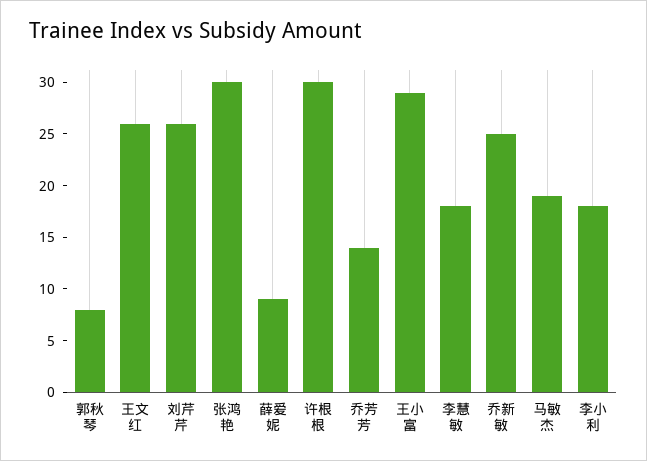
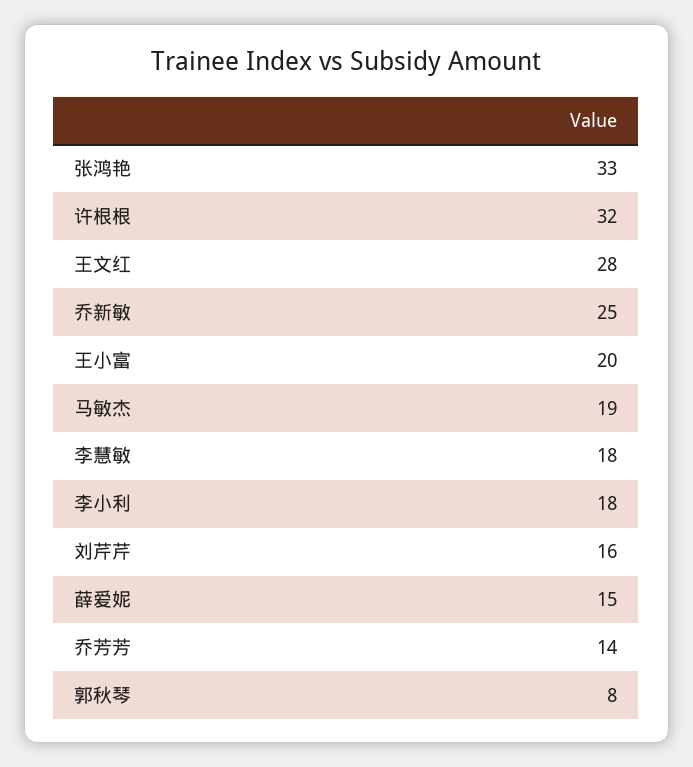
王文红: 26 -> 28
刘芹芹: 26 -> 16
张鸿艳: 30 -> 33
薛爱妮: 9 -> 15
许根根: 30 -> 32
王小富: 29 -> 20

